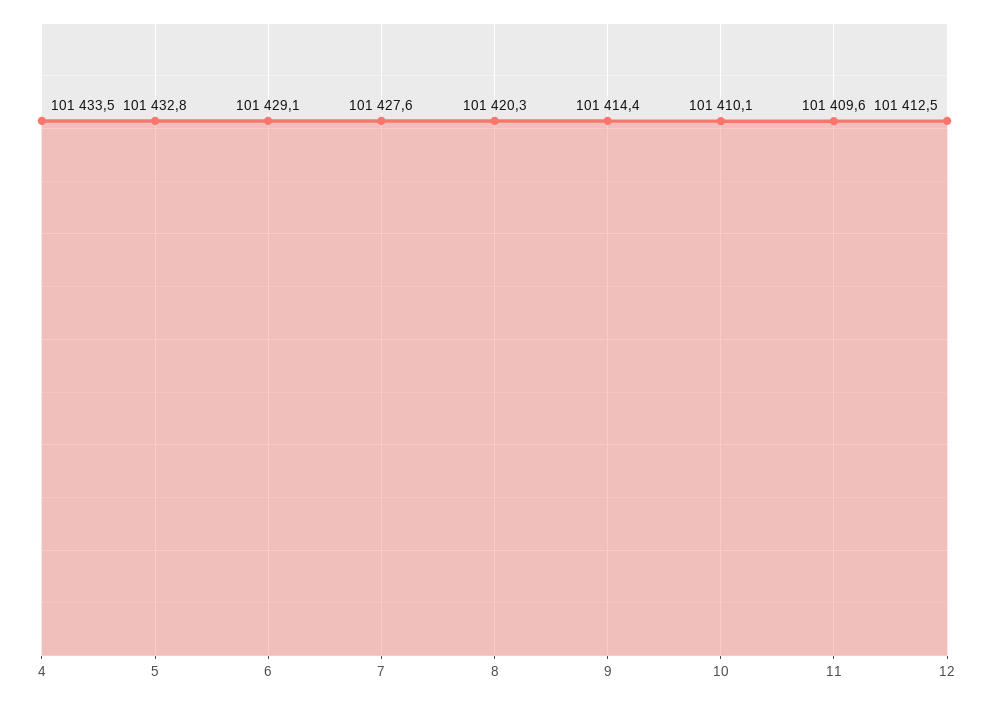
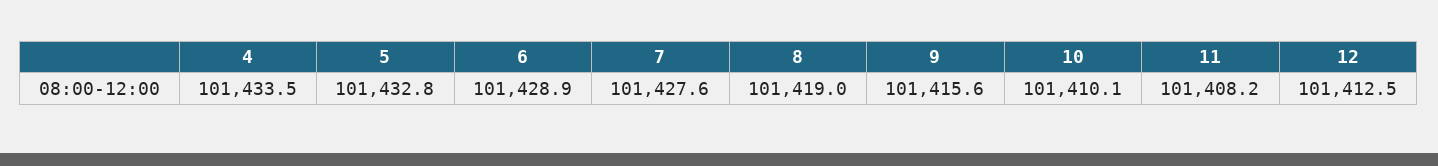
6: 101429.1 -> 101428.9
8: 101420.3 -> 101419
9: 101414.4 -> 101415.6
11: 101409.6 -> 101408.2

